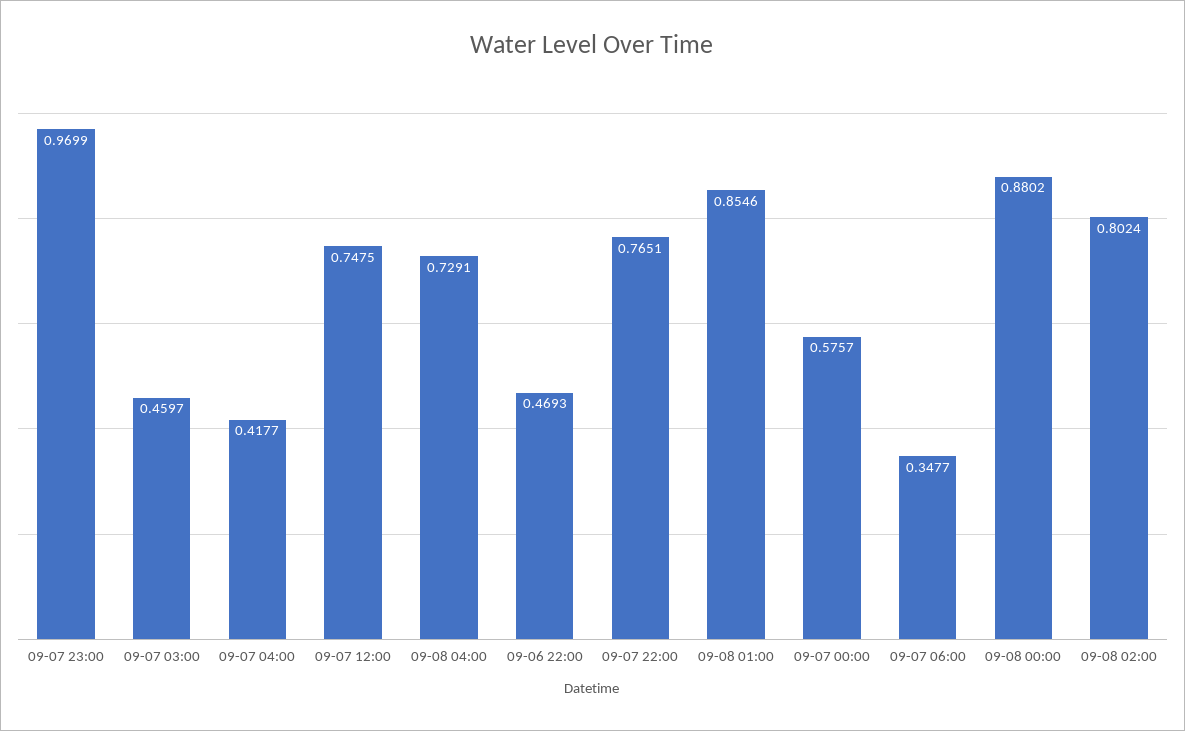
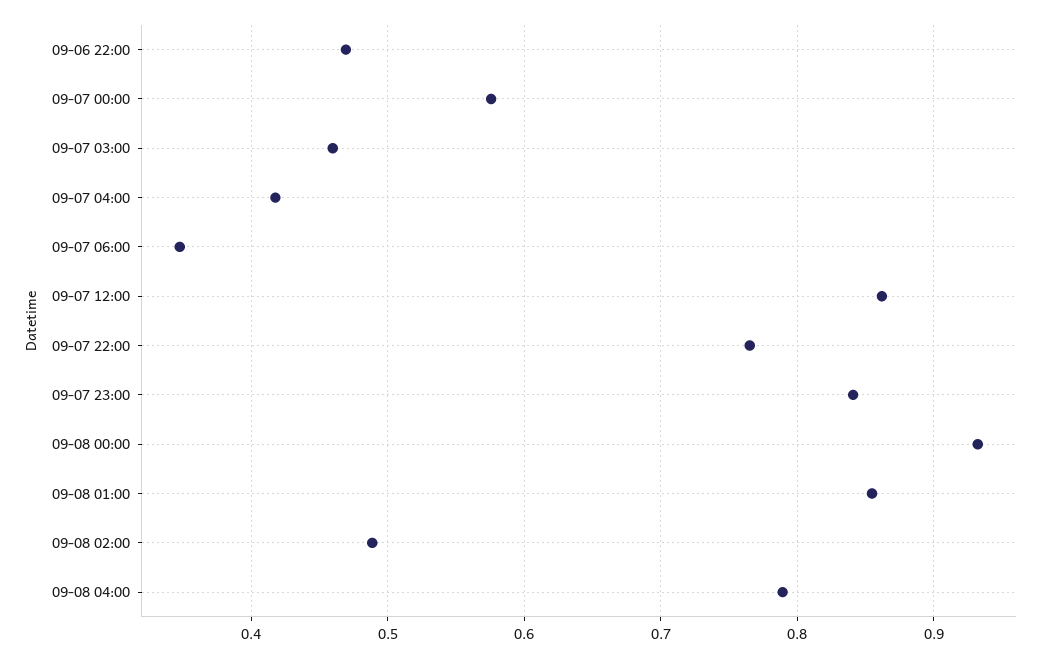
09-07 23:00: 0.9699 -> 0.84
09-07 12:00: 0.7475 -> 0.86
09-08 04:00: 0.7291 -> 0.79
09-08 00:00: 0.8802 -> 0.93
09-08 02:00: 0.8024 -> 0.49

